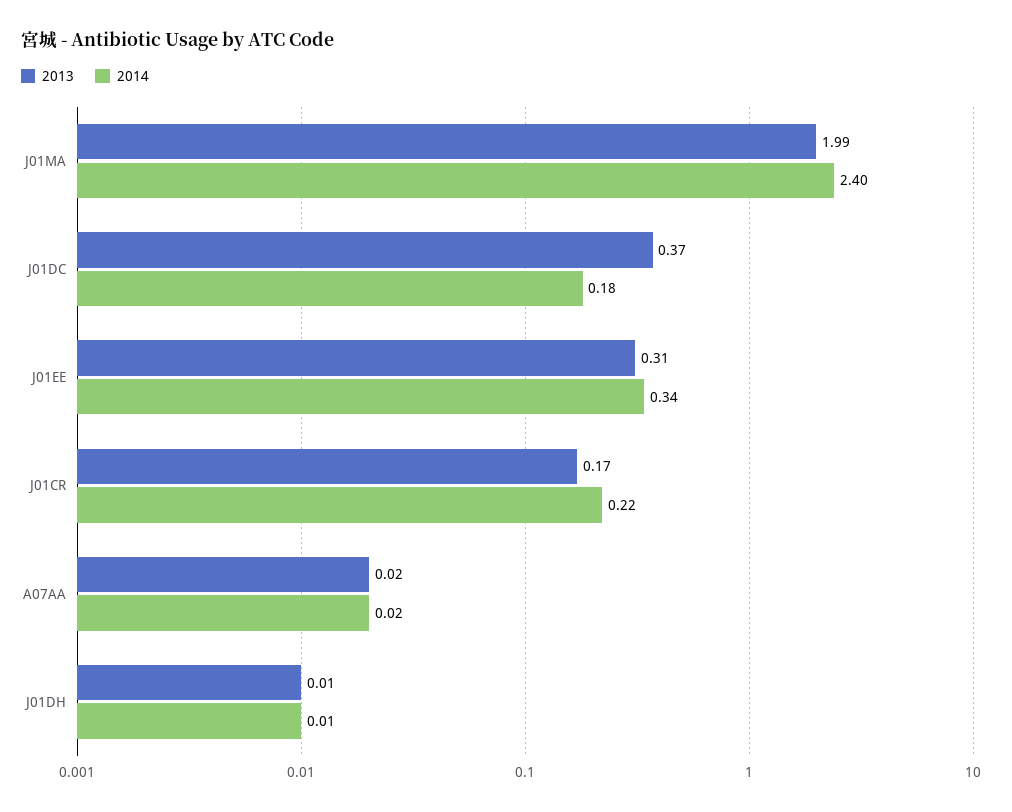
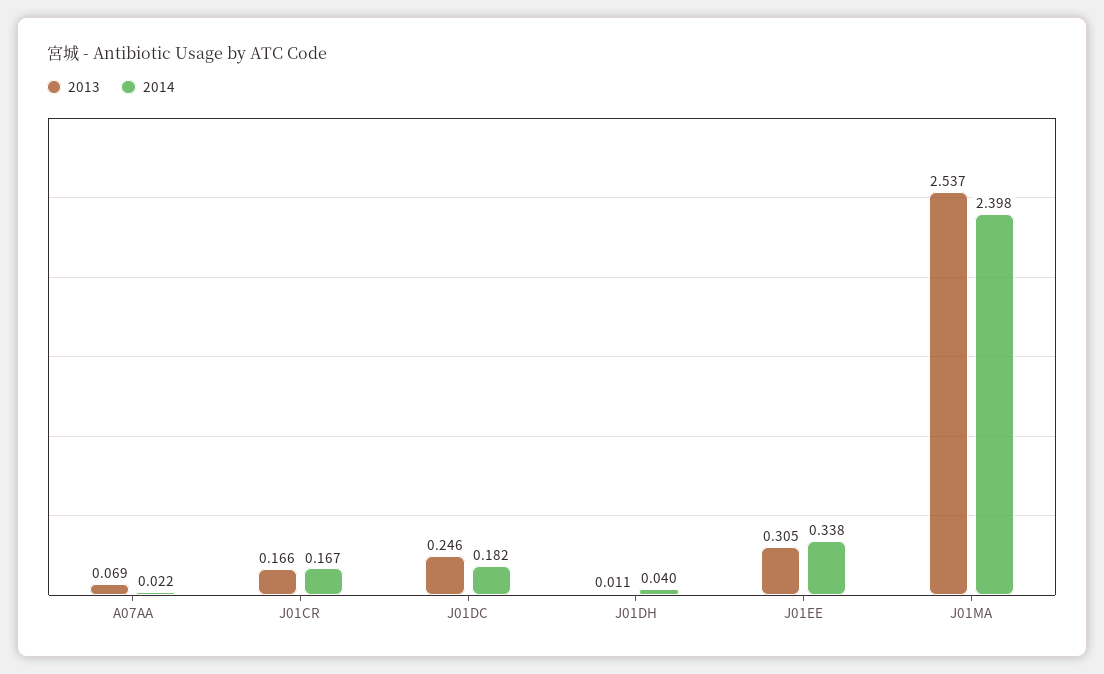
2013, J01MA: 1.99 -> 2.537
2013, J01DC: 0.37 -> 0.246
2014, J01CR: 0.22 -> 0.167
2013, A07AA: 0.02 -> 0.069
2014, J01DH: 0.01 -> 0.04

